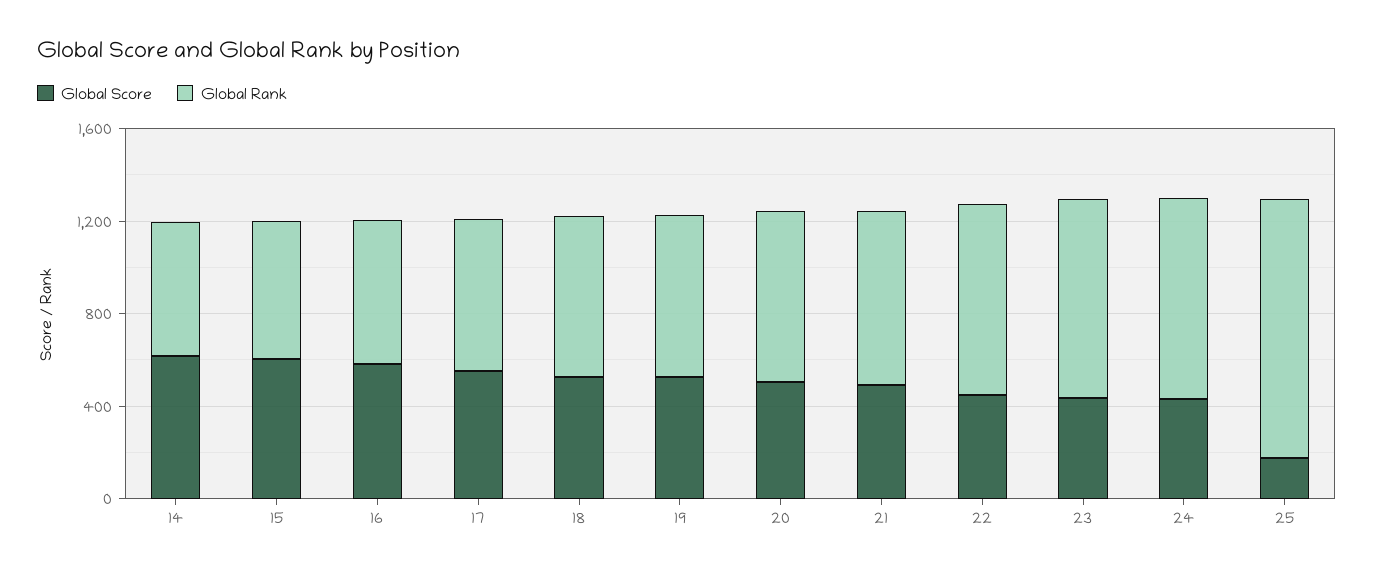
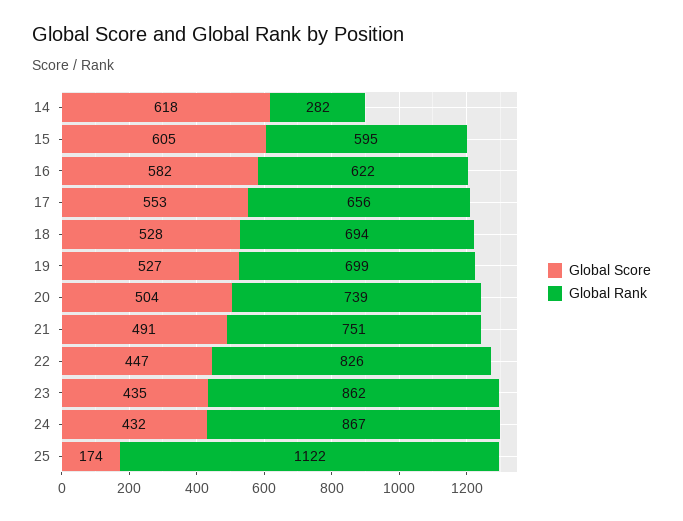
Global Rank, 14: 600 -> 282

